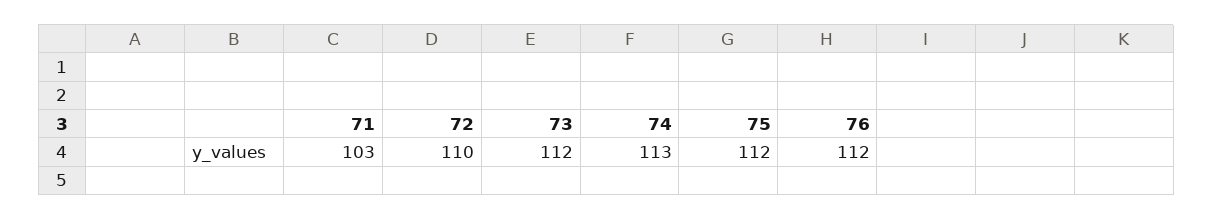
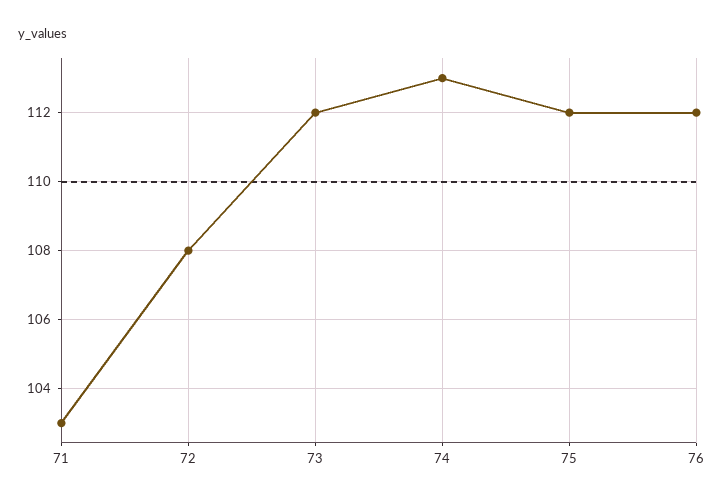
72: 110 -> 108

